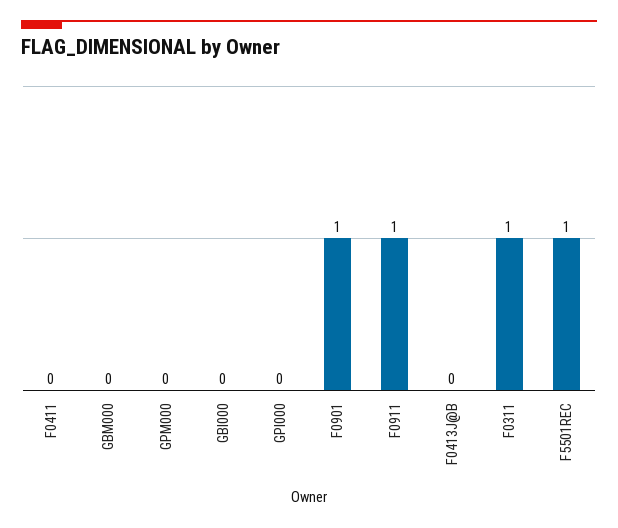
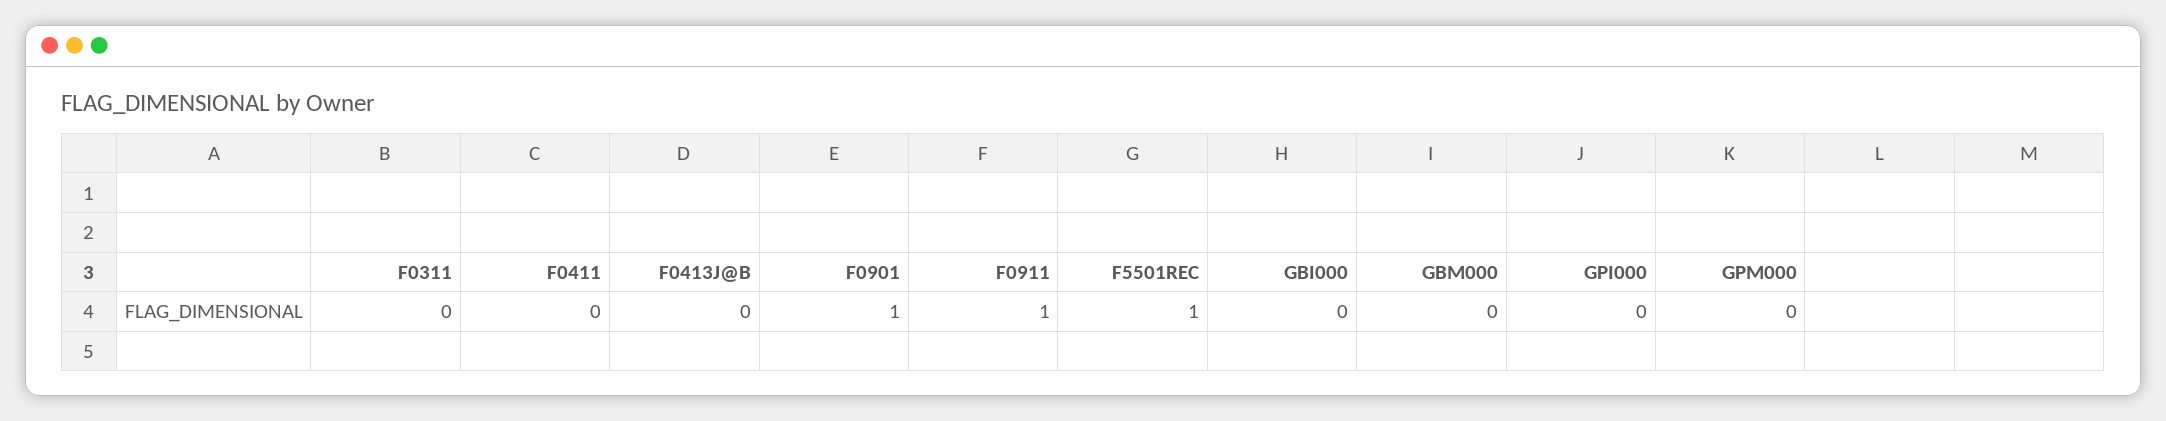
F0311: 1 -> 0

